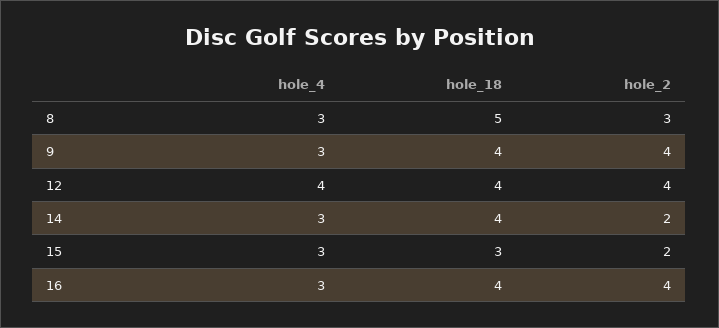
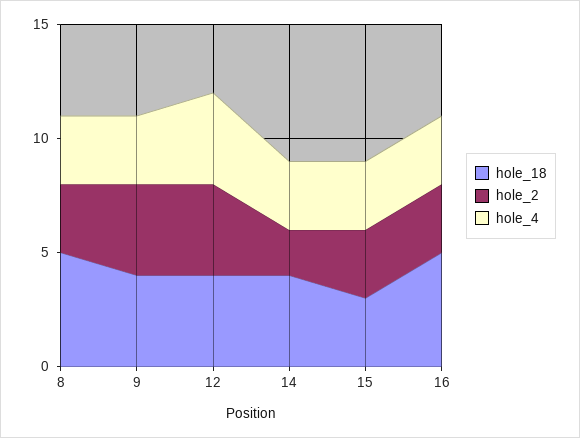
hole_2, 15: 2 -> 3
hole_18, 16: 4 -> 5
hole_2, 16: 4 -> 3

